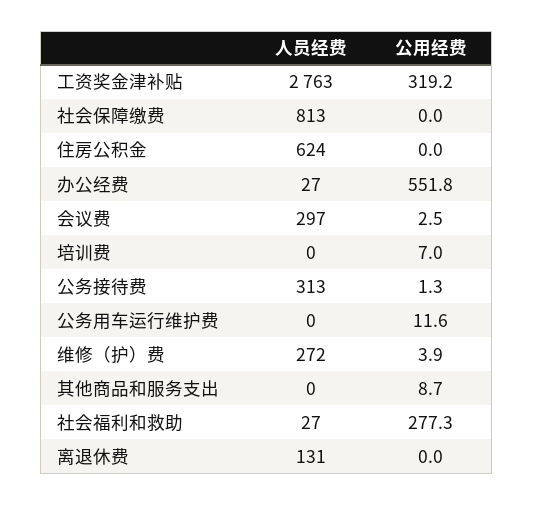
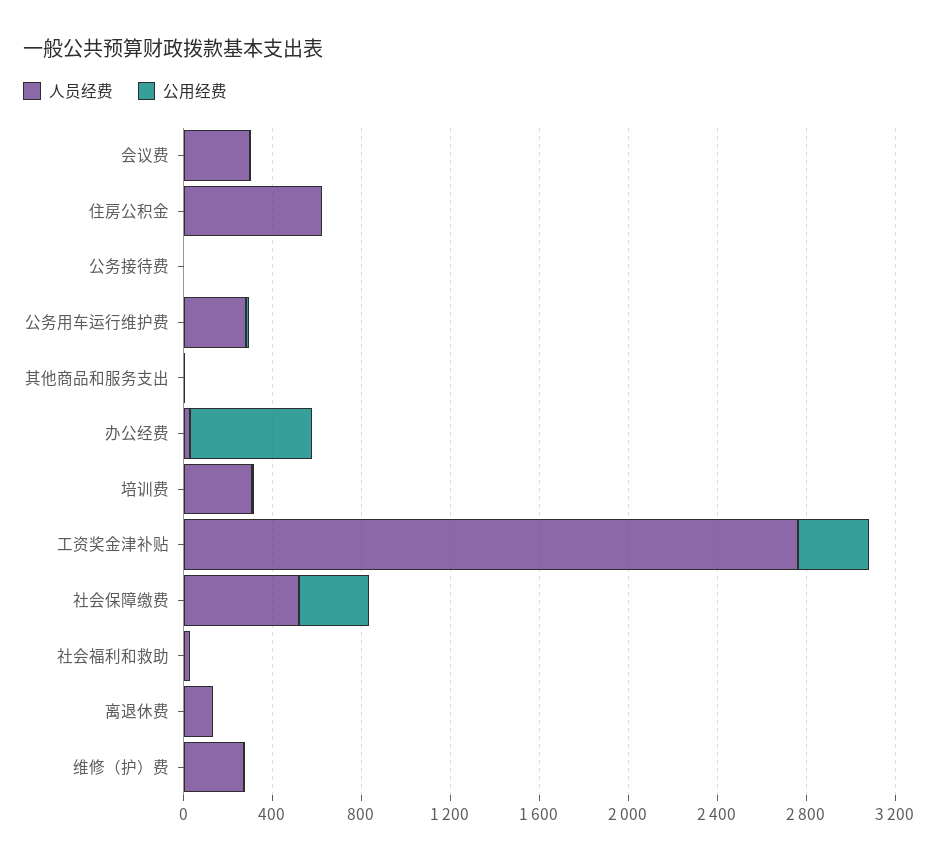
人员经费, 社会保障缴费: 813 -> 500
公用经费, 社会保障缴费: 0 -> 300
人员经费, 培训费: 0 -> 300
人员经费, 公务接待费: 313 -> 0
人员经费, 公务用车运行维护费: 0 -> 300
公用经费, 社会福利和救助: 277.3 -> 0

